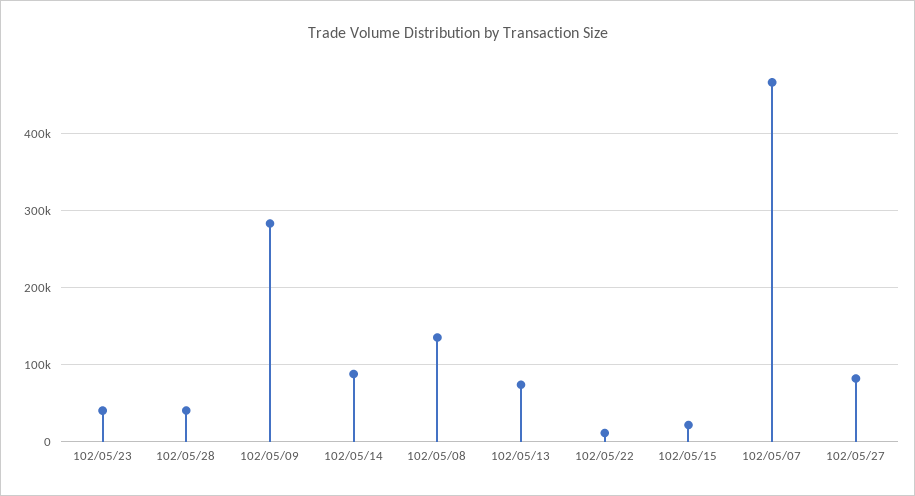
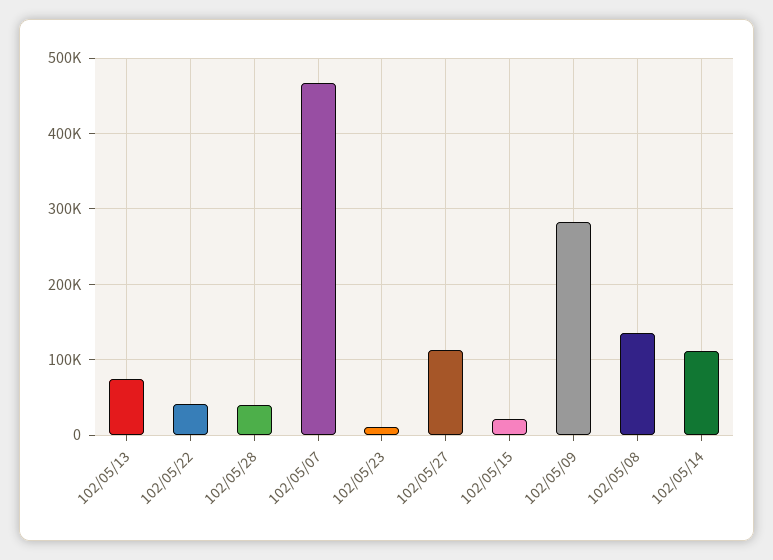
102/05/23: 40000 -> 10000
102/05/14: 90000 -> 110000
102/05/22: 10000 -> 40000
102/05/27: 80000 -> 110000

